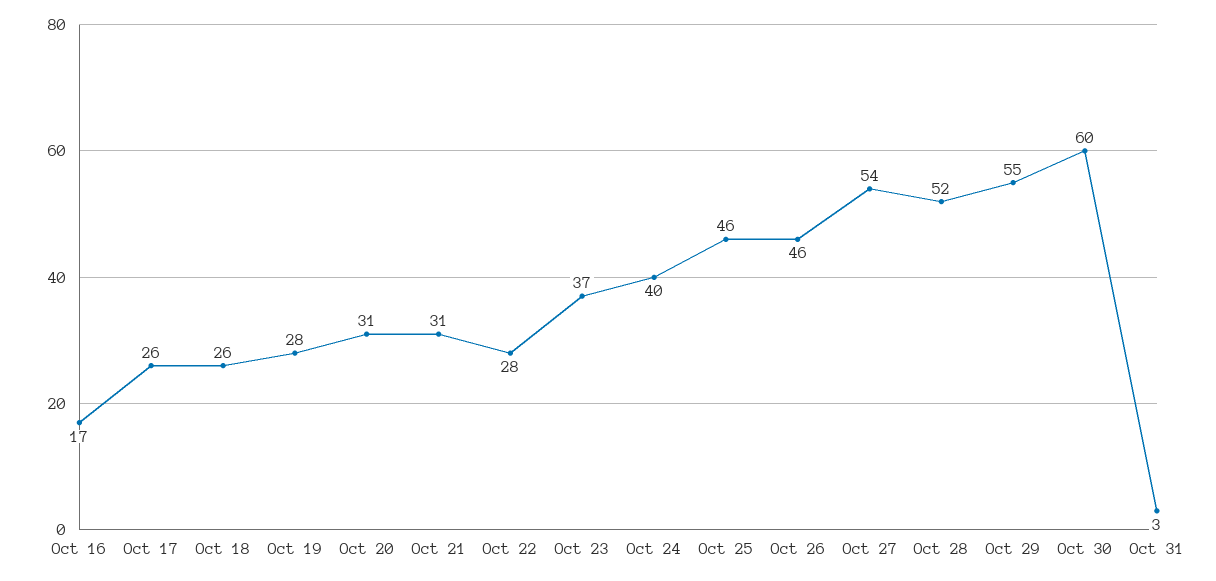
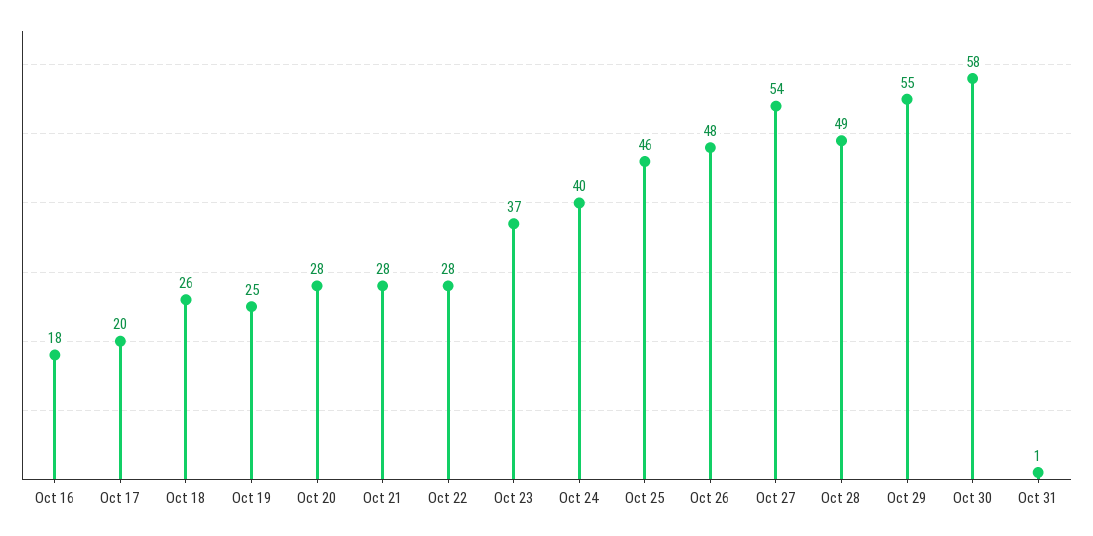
Oct 16: 17 -> 18
Oct 17: 26 -> 20
Oct 19: 28 -> 25
Oct 20: 31 -> 28
Oct 21: 31 -> 28
Oct 26: 46 -> 48
Oct 28: 52 -> 49
Oct 30: 60 -> 58
Oct 31: 3 -> 1

